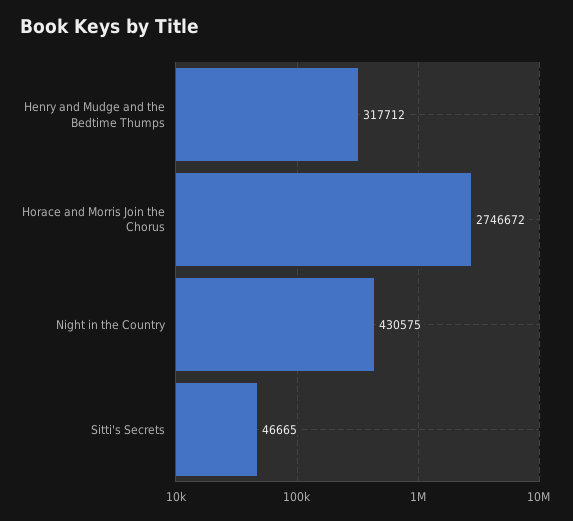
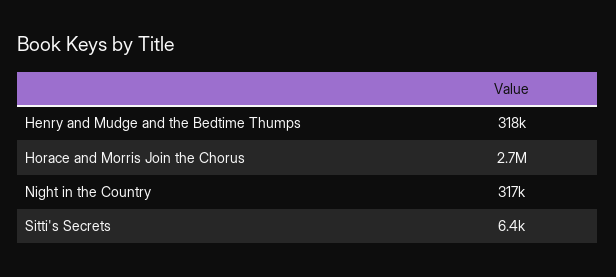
Night in the Country: 430575 -> 317000
Sitti's Secrets: 46665 -> 6400

